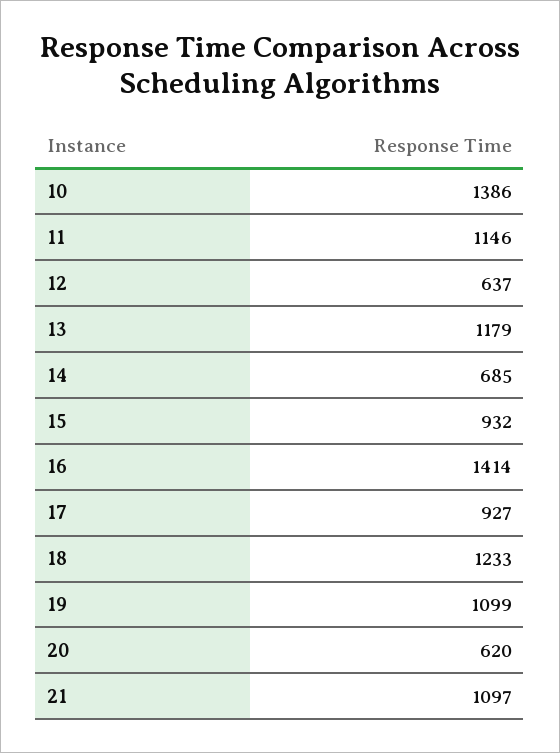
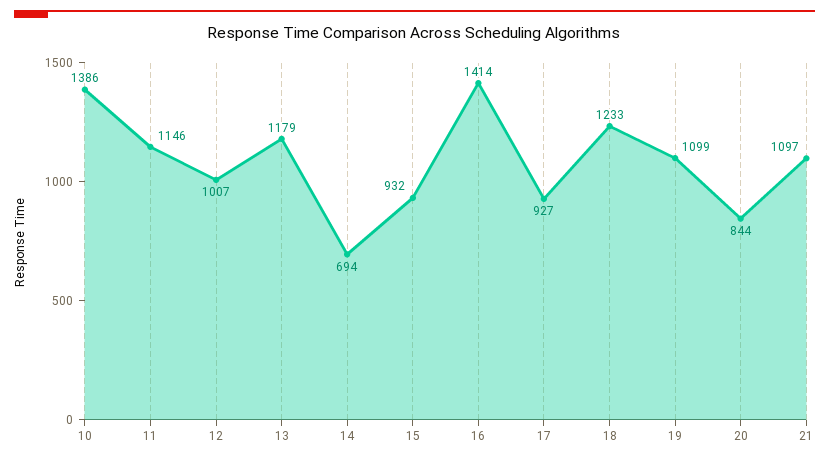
12: 637 -> 1007
14: 685 -> 694
20: 620 -> 844

